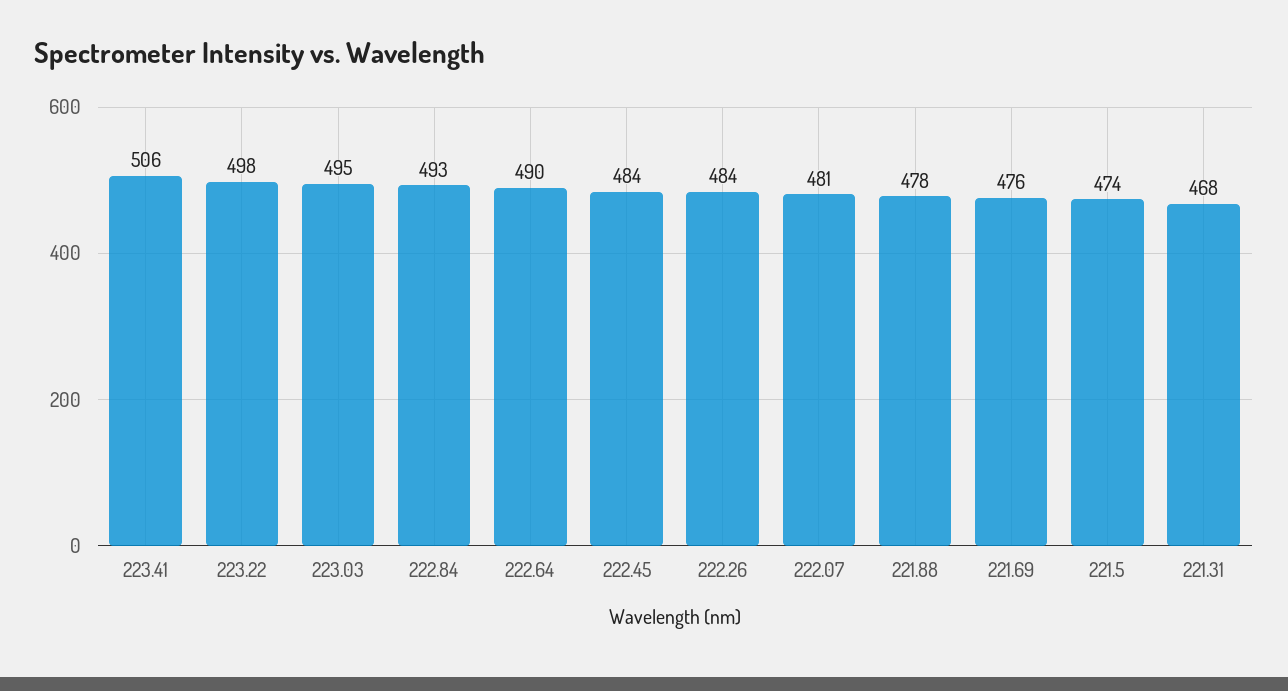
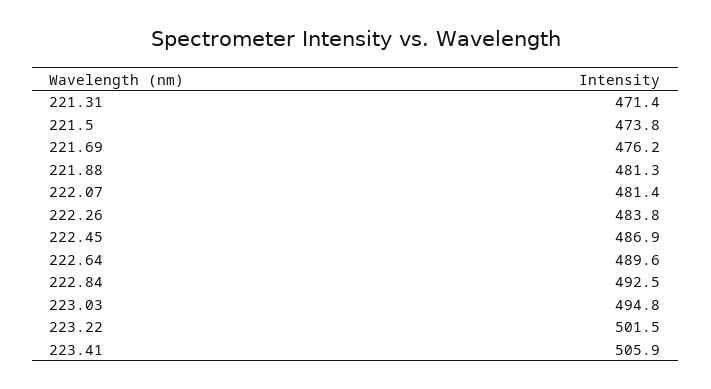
223.22: 498 -> 501.5
222.45: 484 -> 486.9
221.88: 478 -> 481.3
221.31: 468 -> 471.4

